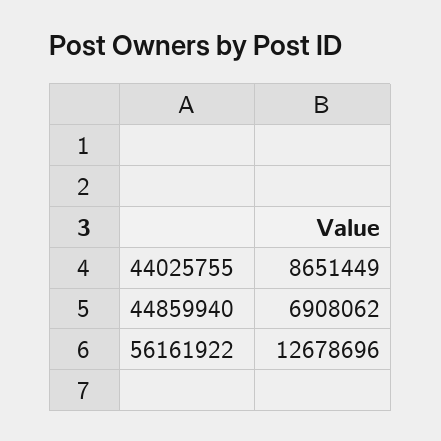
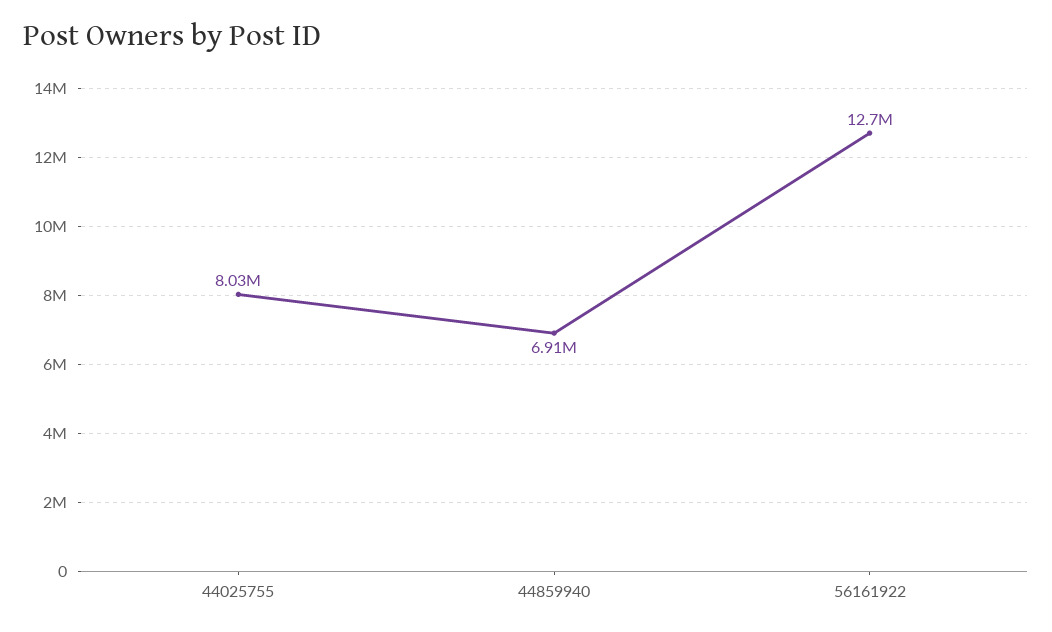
44025755: 8651449 -> 8030000

